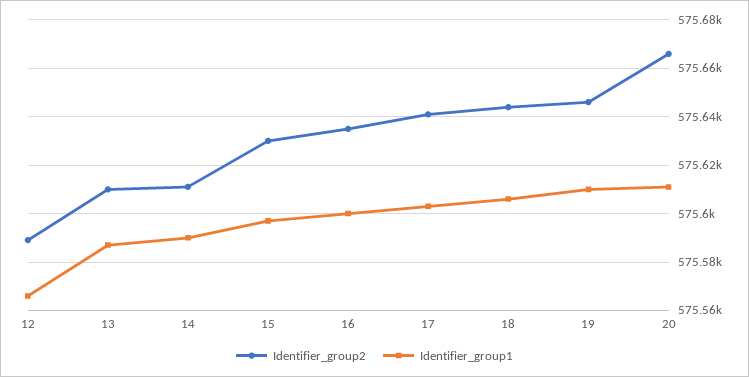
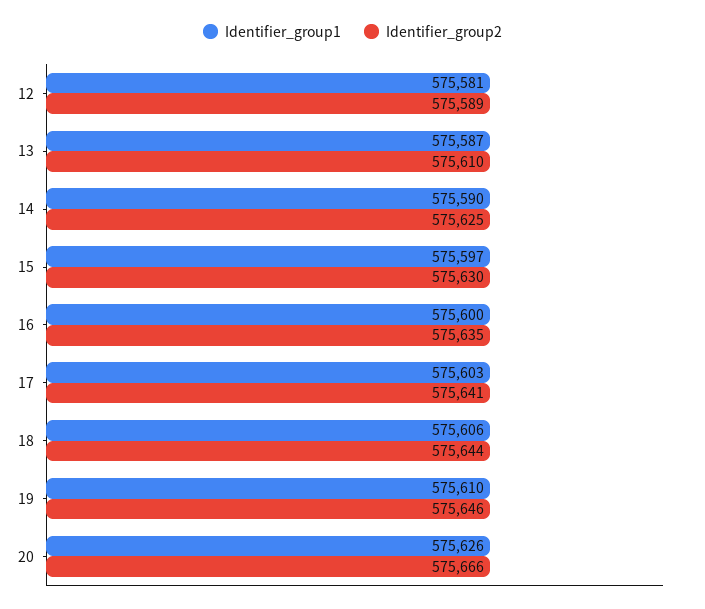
Identifier_group1, 12: 575565 -> 575581
Identifier_group2, 14: 575610 -> 575625
Identifier_group1, 20: 575610 -> 575626

